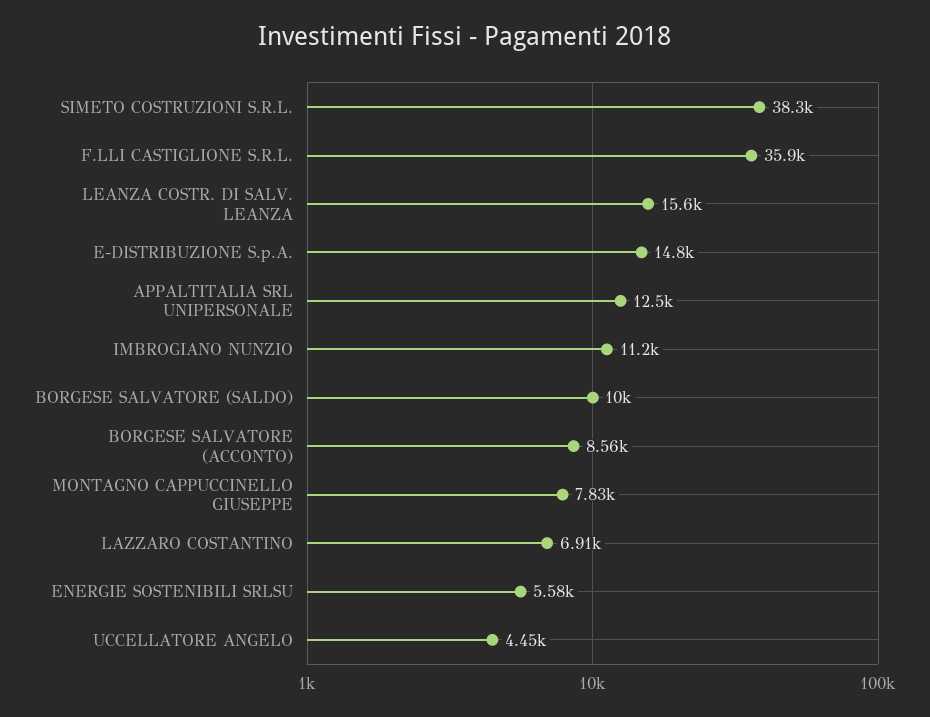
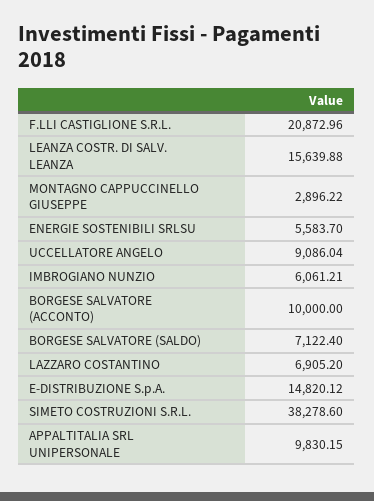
F.LLI CASTIGLIONE S.R.L.: 35900 -> 20872.96
APPALTITALIA SRL UNIPERSONALE: 12500 -> 9830.15
IMBROGIANO NUNZIO: 11200 -> 6061.21
BORGESE SALVATORE (SALDO): 10000 -> 7122.4
BORGESE SALVATORE (ACCONTO): 8560 -> 10000
MONTAGNO CAPPUCCINELLO GIUSEPPE: 7830 -> 2896.22
UCCELLATORE ANGELO: 4450 -> 9086.04

